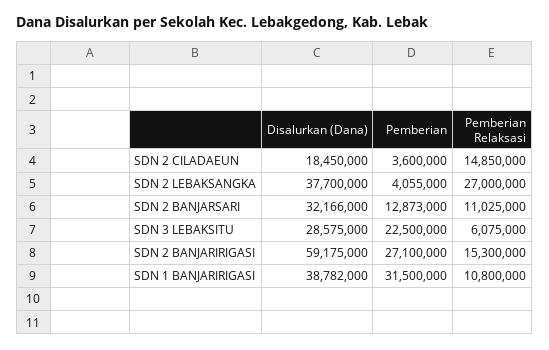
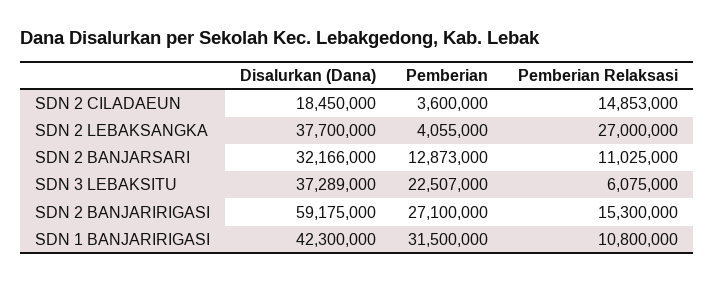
Pemberian Relaksasi, SDN 2 CILADAEUN: 14850000 -> 14853000
Disalurkan (Dana), SDN 3 LEBAKSITU: 28575000 -> 37289000
Pemberian, SDN 3 LEBAKSITU: 22500000 -> 22507000
Disalurkan (Dana), SDN 1 BANJARIRIGASI: 38782000 -> 42300000

